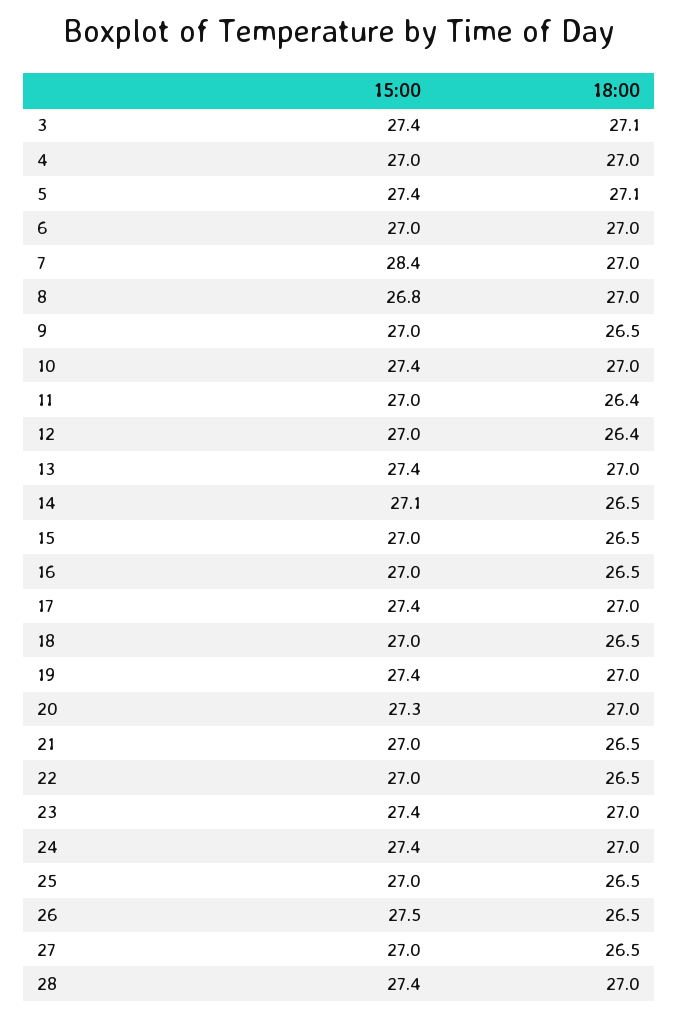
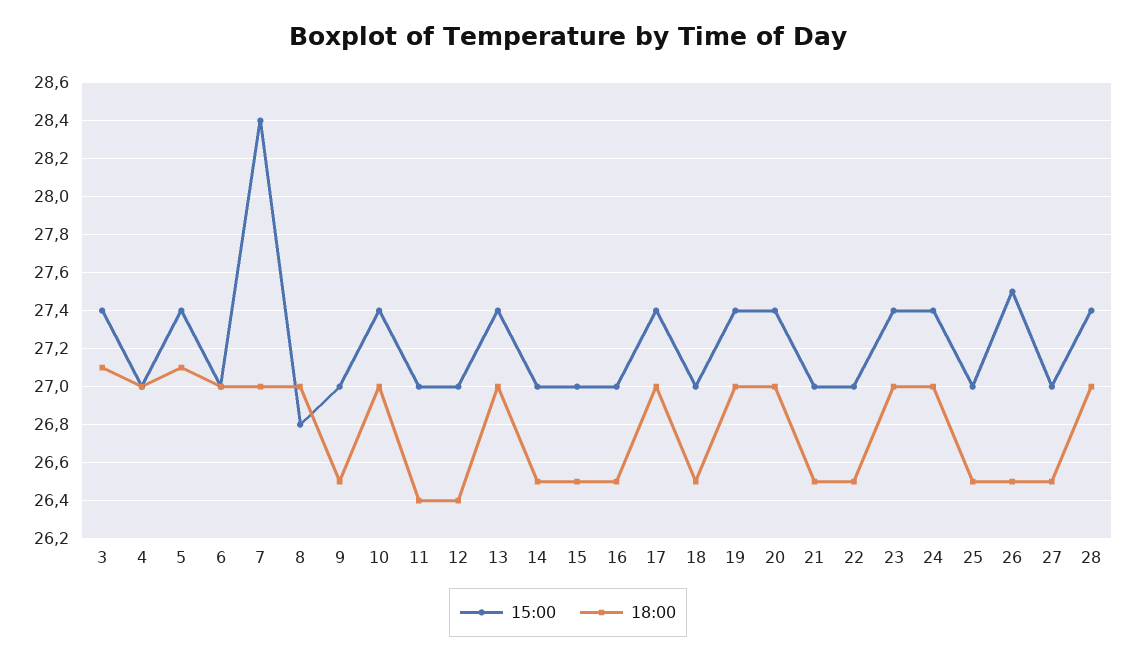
15:00, 14: 27.1 -> 27
15:00, 20: 27.3 -> 27.4

